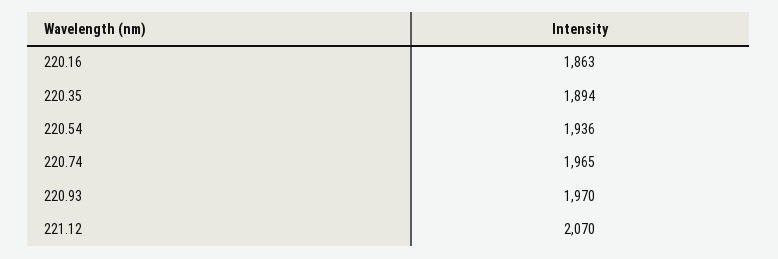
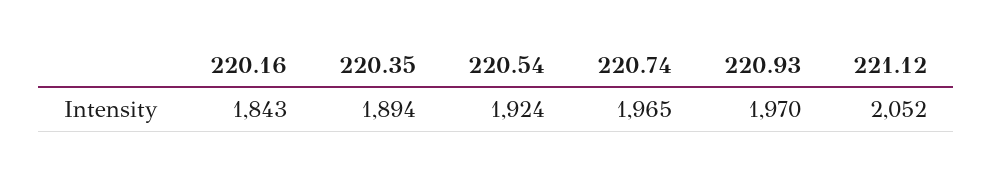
220.16: 1863 -> 1843
220.54: 1936 -> 1924
221.12: 2070 -> 2052

